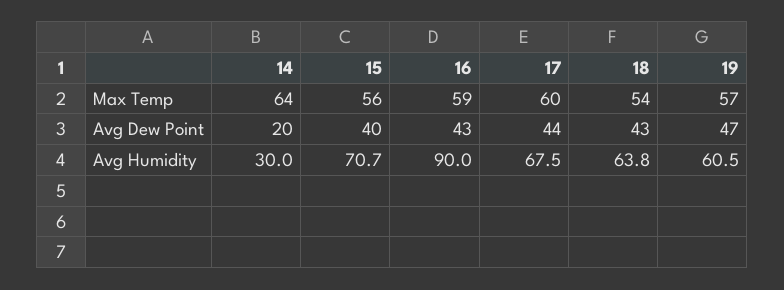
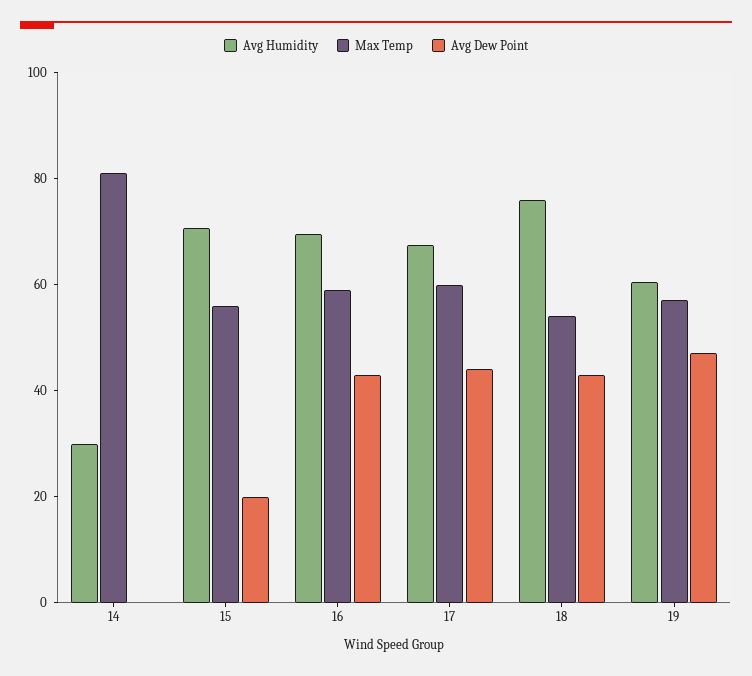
Max Temp, 14: 64 -> 80
Avg Dew Point, 14: 20 -> 0
Avg Dew Point, 15: 40 -> 20
Avg Humidity, 16: 90 -> 70
Avg Humidity, 18: 63.8 -> 75

